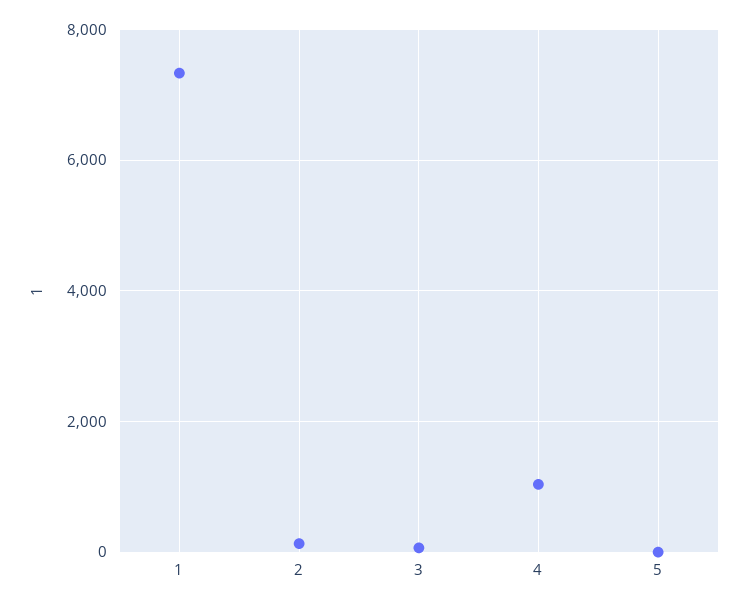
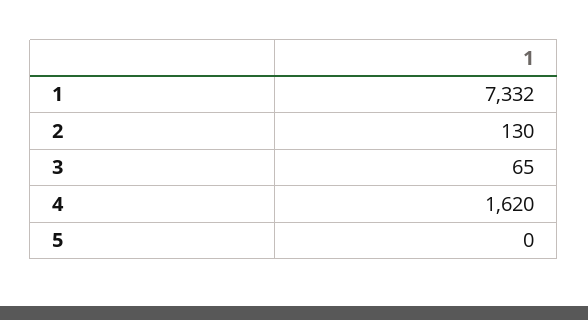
4: 1000 -> 1620

